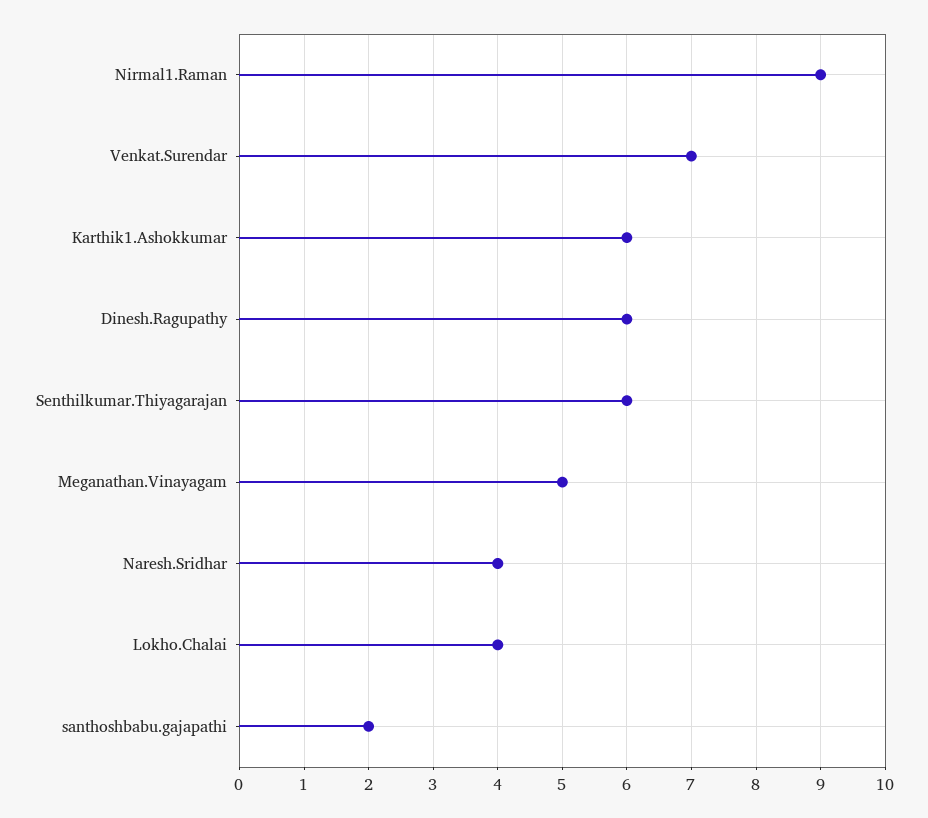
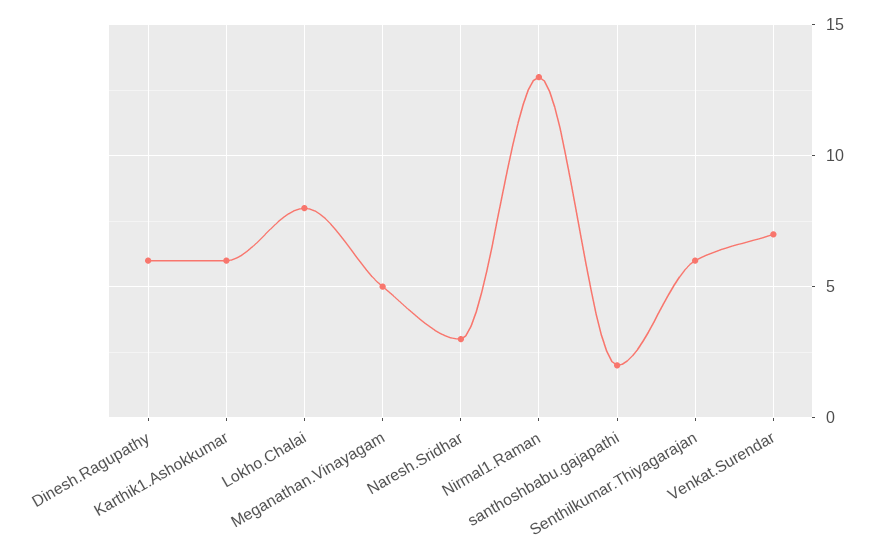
Nirmal1.Raman: 9 -> 13
Naresh.Sridhar: 4 -> 3
Lokho.Chalai: 4 -> 8

